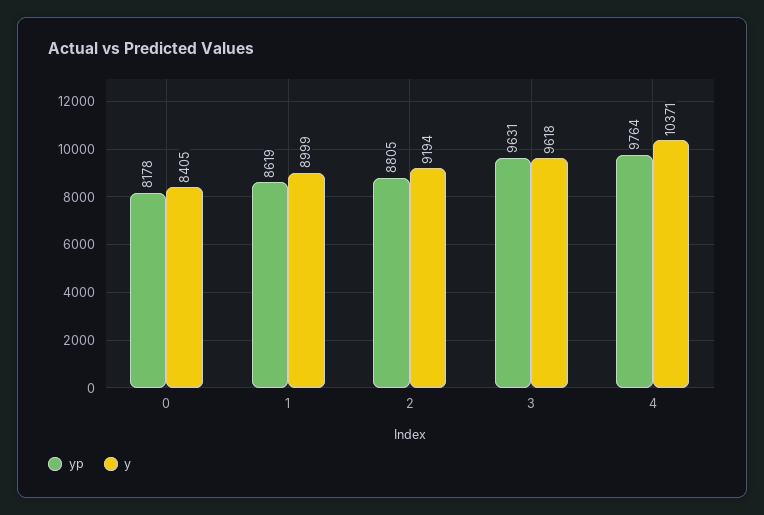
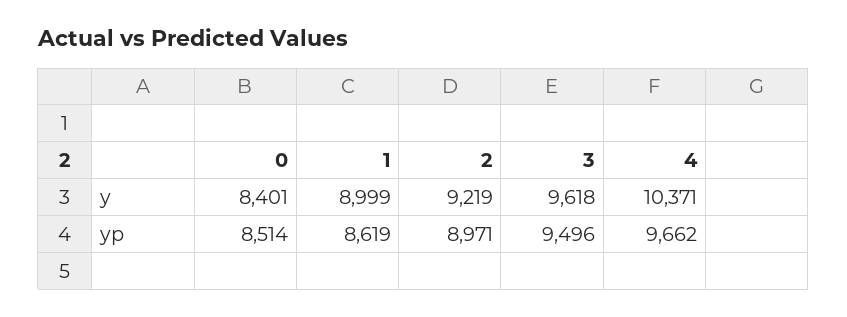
yp, 0: 8178 -> 8514
y, 0: 8405 -> 8401
yp, 2: 8805 -> 8971
y, 2: 9194 -> 9219
yp, 3: 9631 -> 9496
yp, 4: 9764 -> 9662

